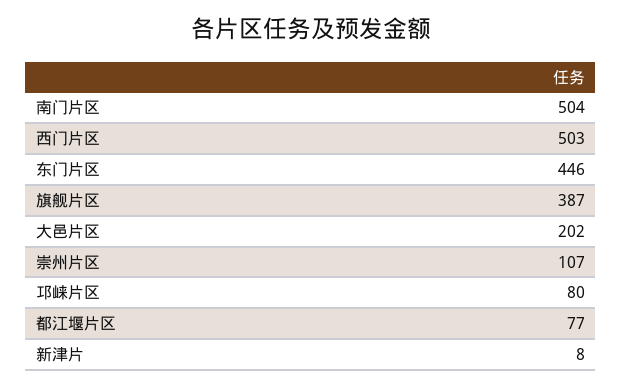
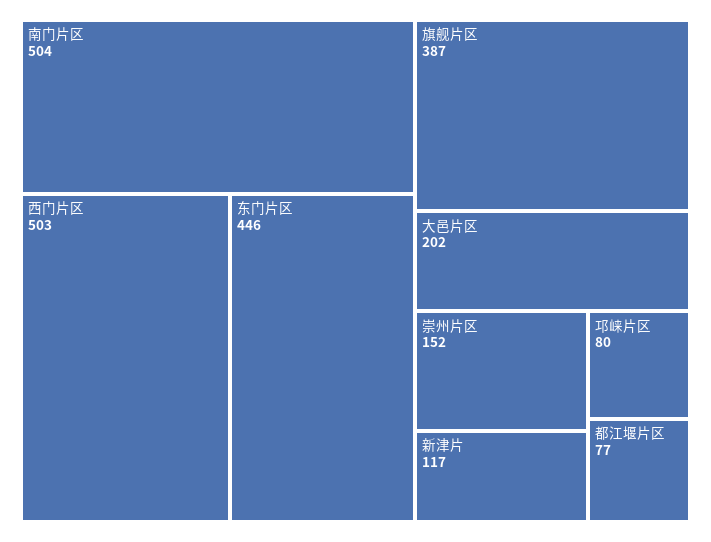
崇州片区: 107 -> 152
新津片: 8 -> 117

